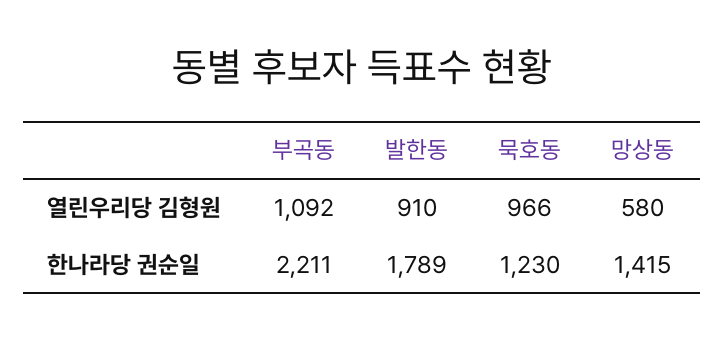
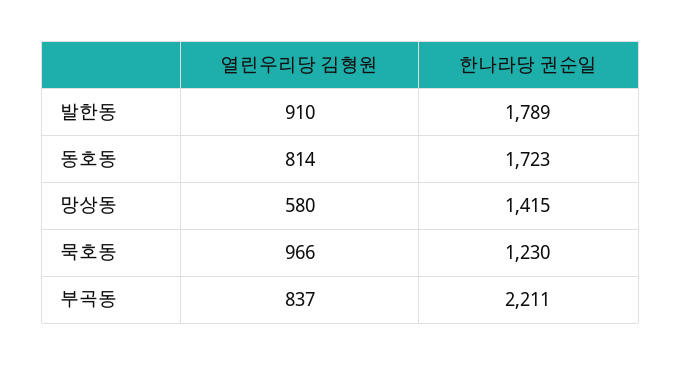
부곡동, 열린우리당 김형원: 1092 -> 837
동호동, 열린우리당 김형원: none -> 814
동호동, 한나라당 권순일: none -> 1723

